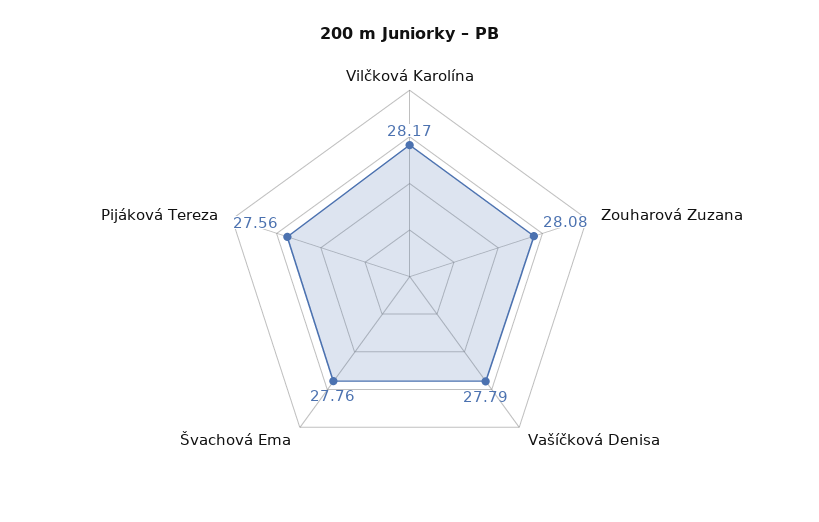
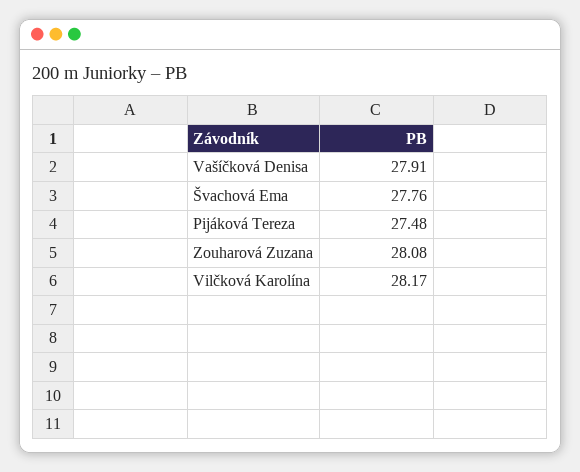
Vašíčková Denisa: 27.79 -> 27.91
Pijáková Tereza: 27.56 -> 27.48

